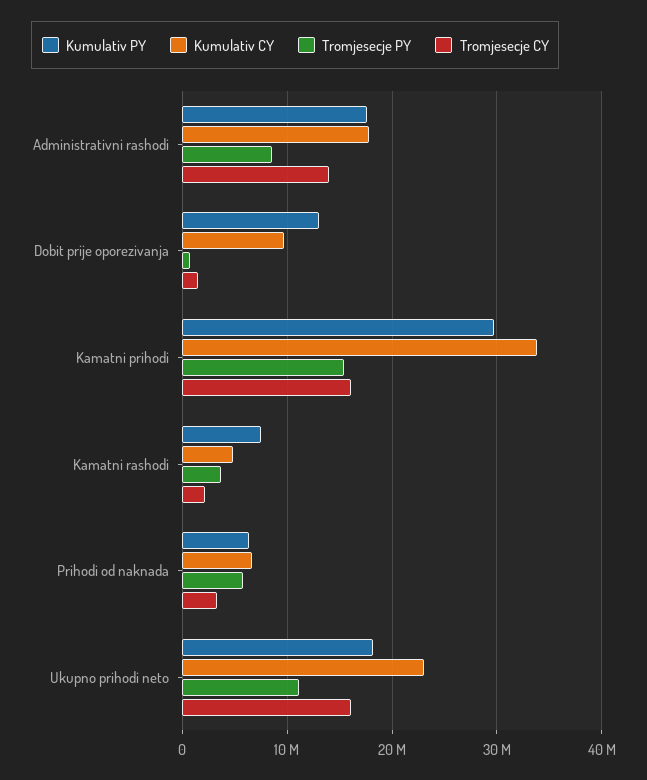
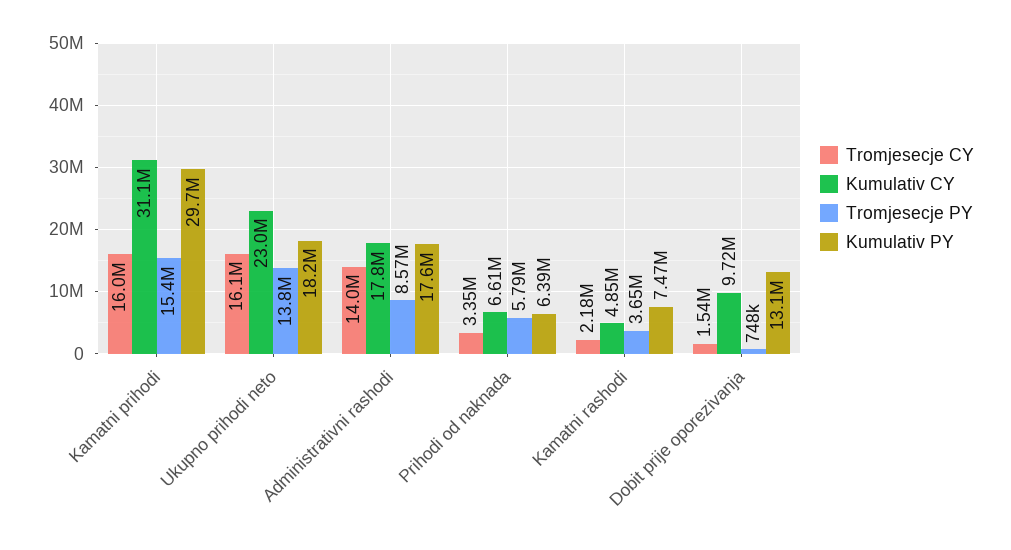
Kumulativ CY, Kamatni prihodi: 34000000 -> 31100000
Tromjesecje PY, Ukupno prihodi neto: 11000000 -> 13800000

